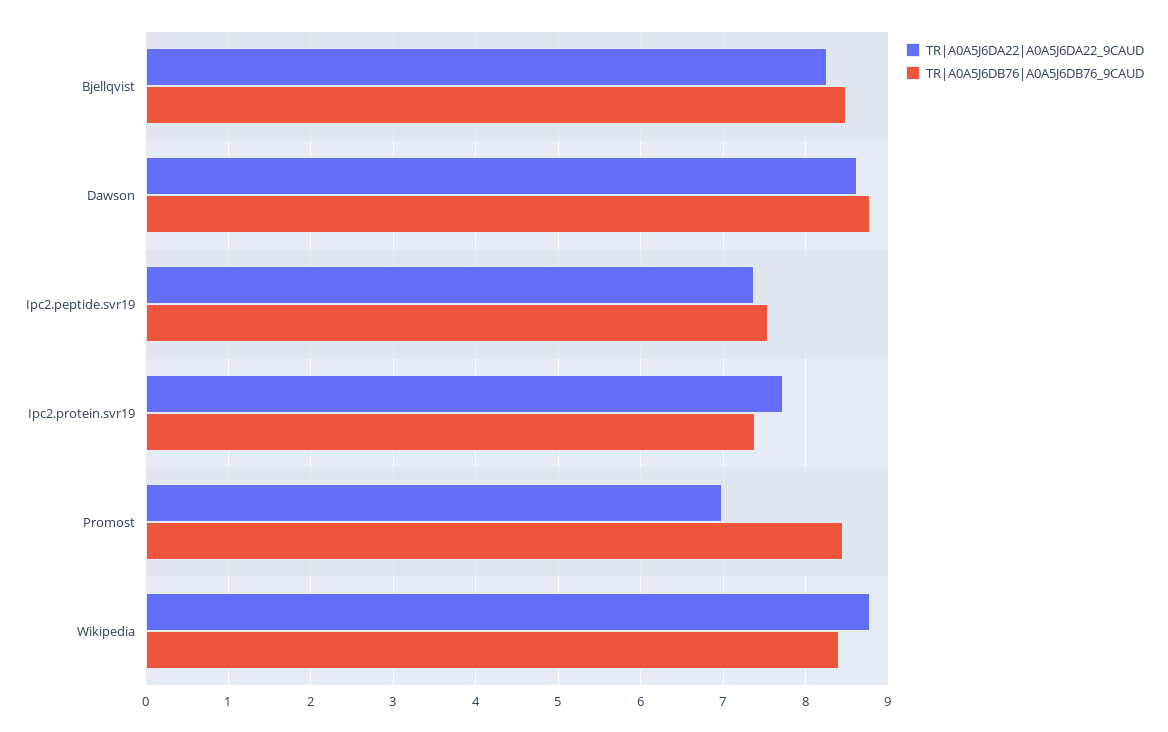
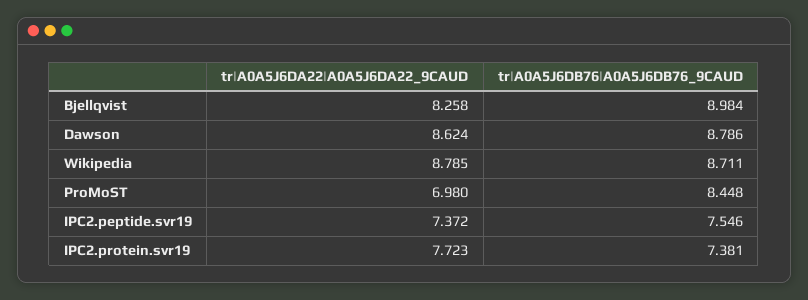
TR|A0A5J6DB76|A0A5J6DB76_9CAUD, Bjellqvist: 8.5 -> 8.984
TR|A0A5J6DB76|A0A5J6DB76_9CAUD, Wikipedia: 8.4 -> 8.711

